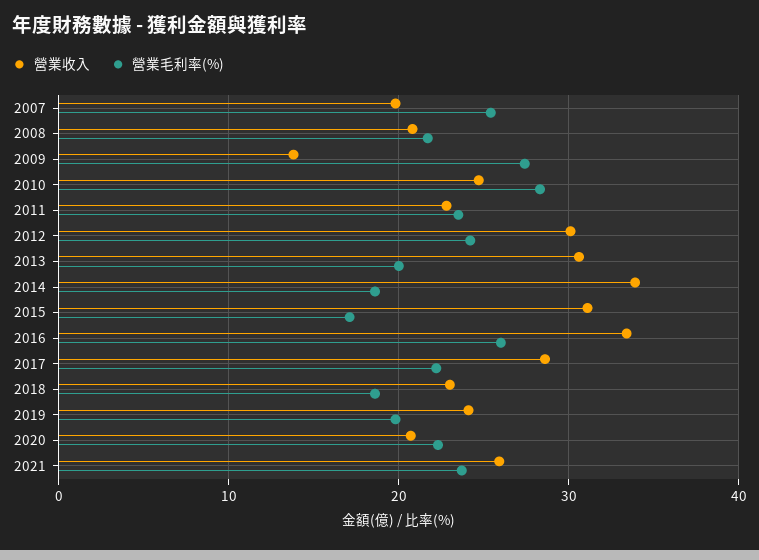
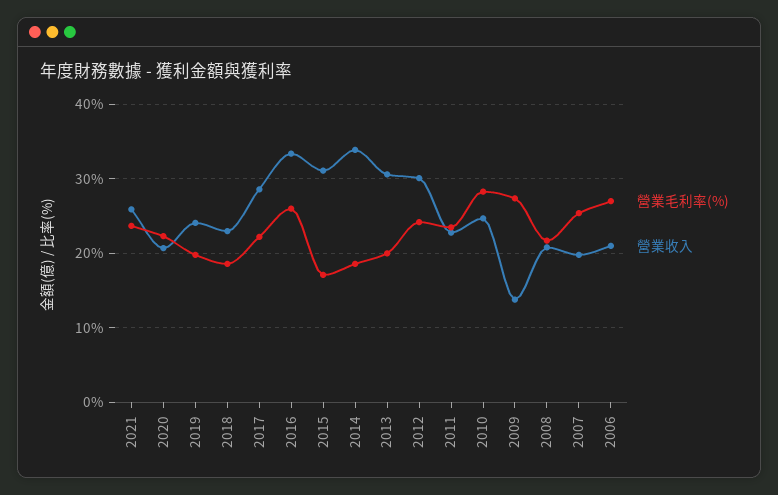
營業毛利率(%), 2006: none -> 27
營業收入, 2006: none -> 21

